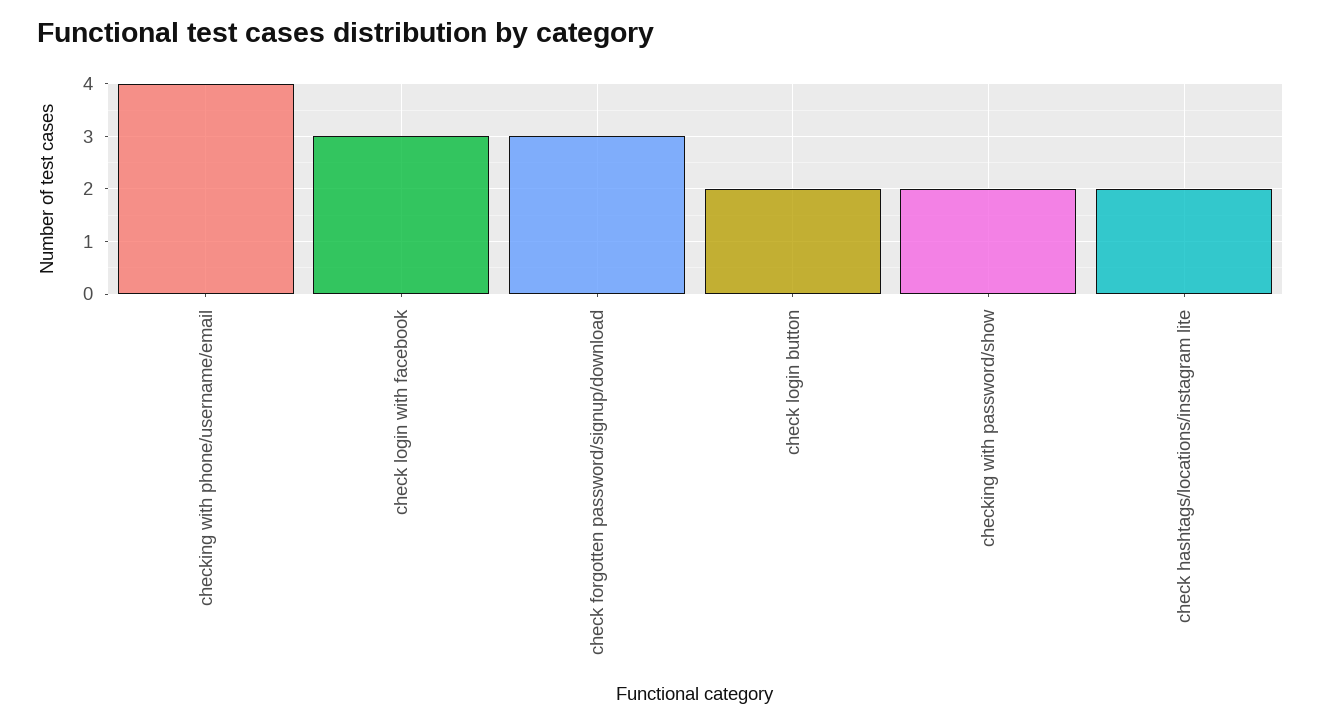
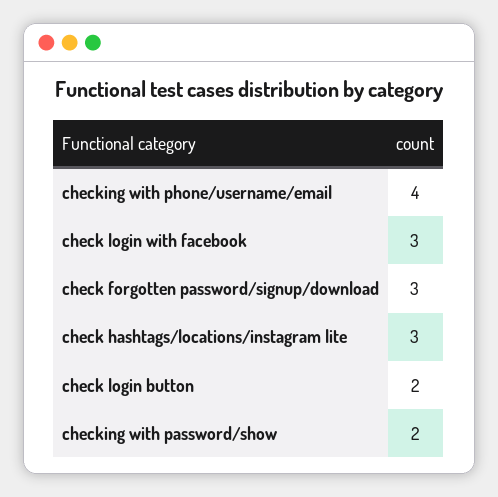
check hashtags/locations/instagram lite: 2 -> 3

